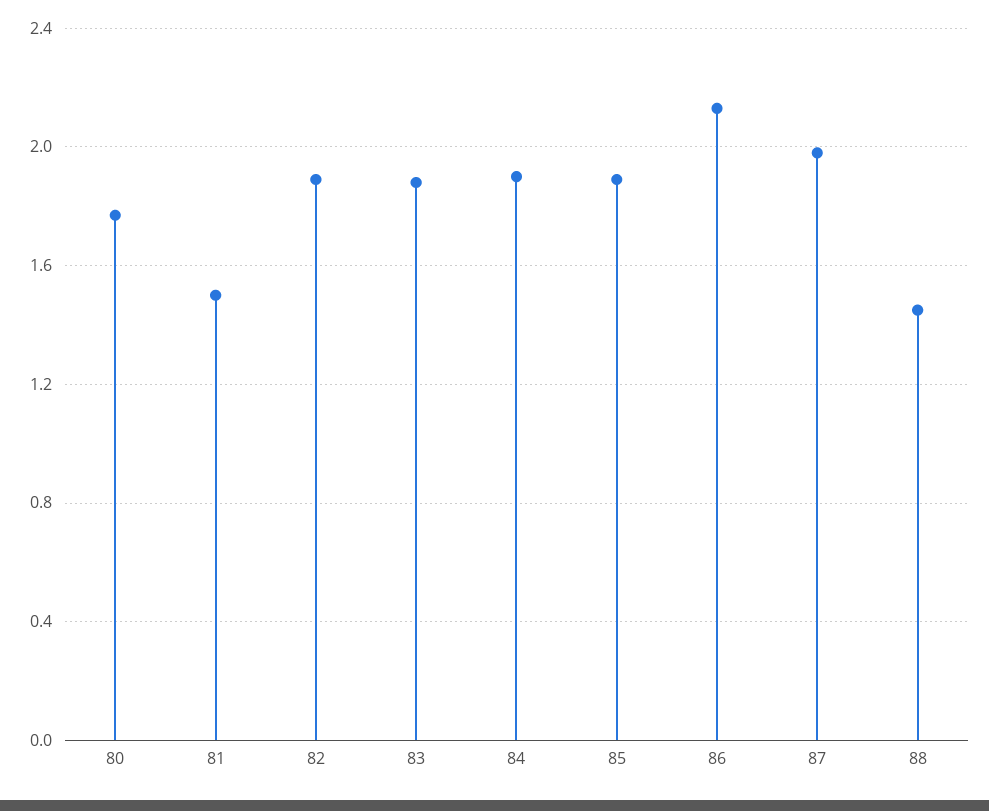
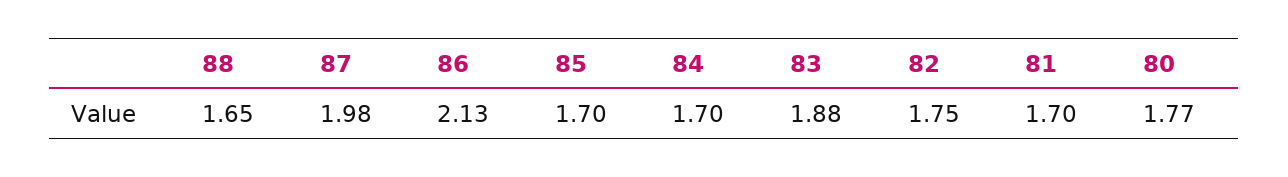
81: 1.5 -> 1.7
82: 1.9 -> 1.75
84: 1.9 -> 1.7
85: 1.9 -> 1.7
88: 1.45 -> 1.65

